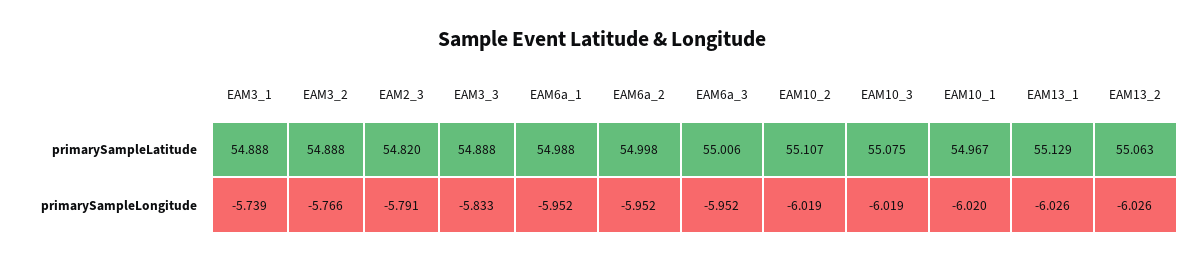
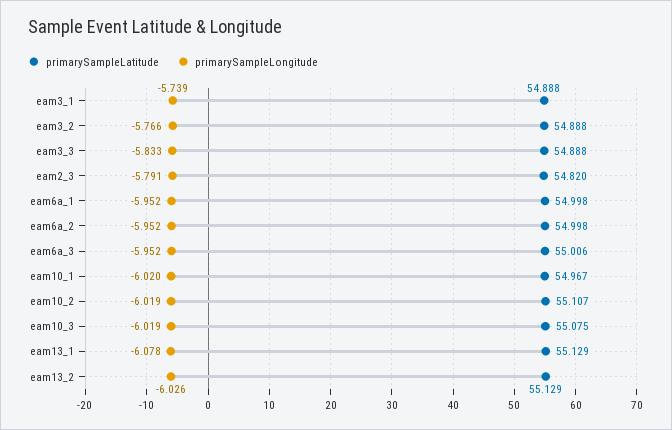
primarySampleLatitude, EAM6a_1: 54.988 -> 54.998
primarySampleLatitude, EAM13_2: 55.063 -> 55.129
primarySampleLongitude, EAM13_1: -6.026 -> -6.078

